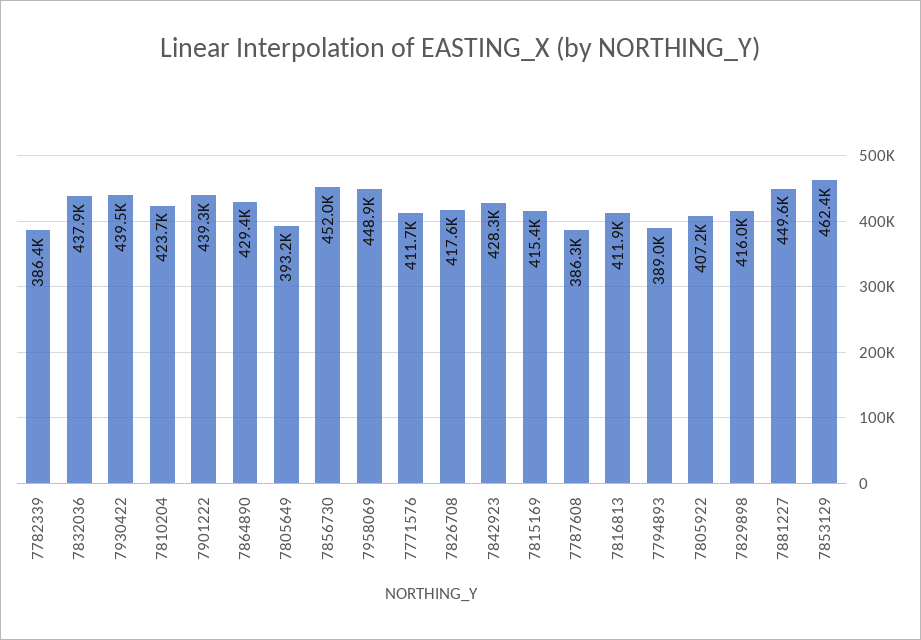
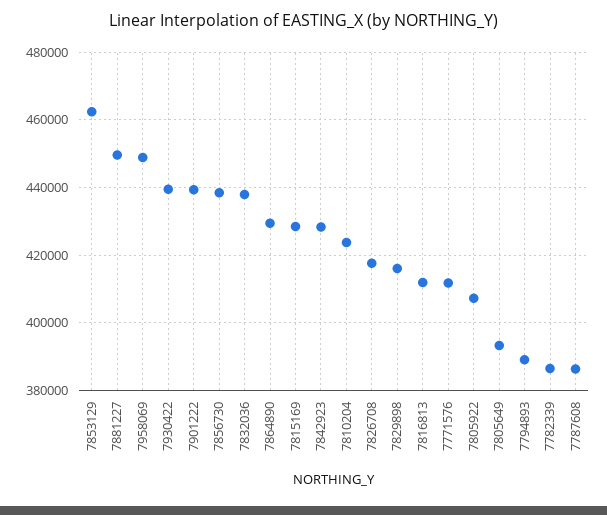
7856730: 452000 -> 438000
7815169: 415400 -> 428000

